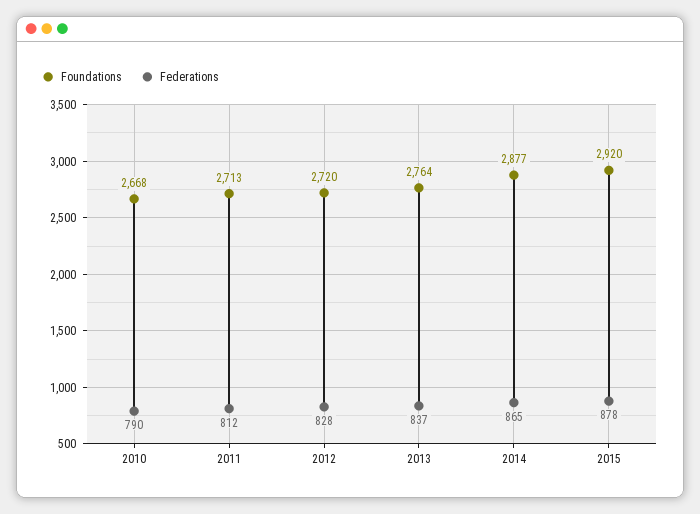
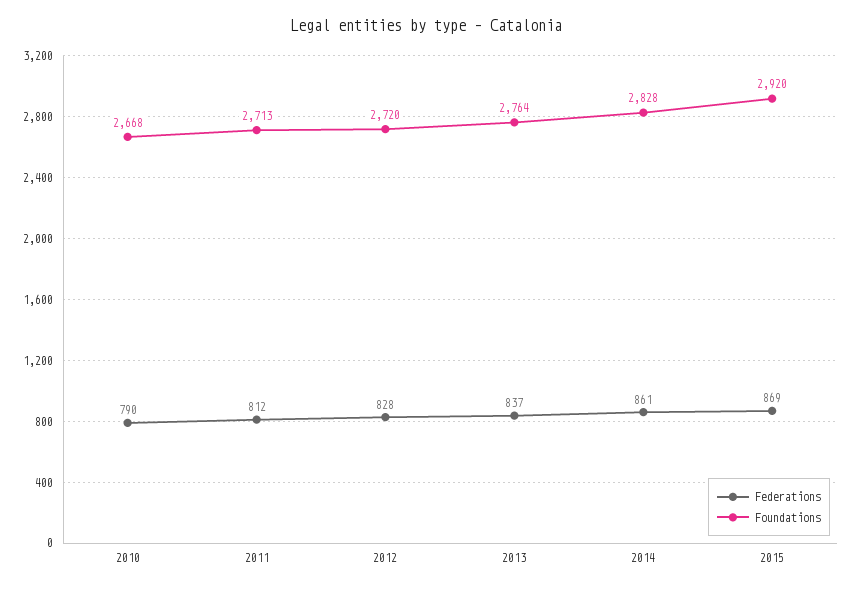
Foundations, 2014: 2877 -> 2828
Federations, 2014: 865 -> 861
Federations, 2015: 878 -> 869

